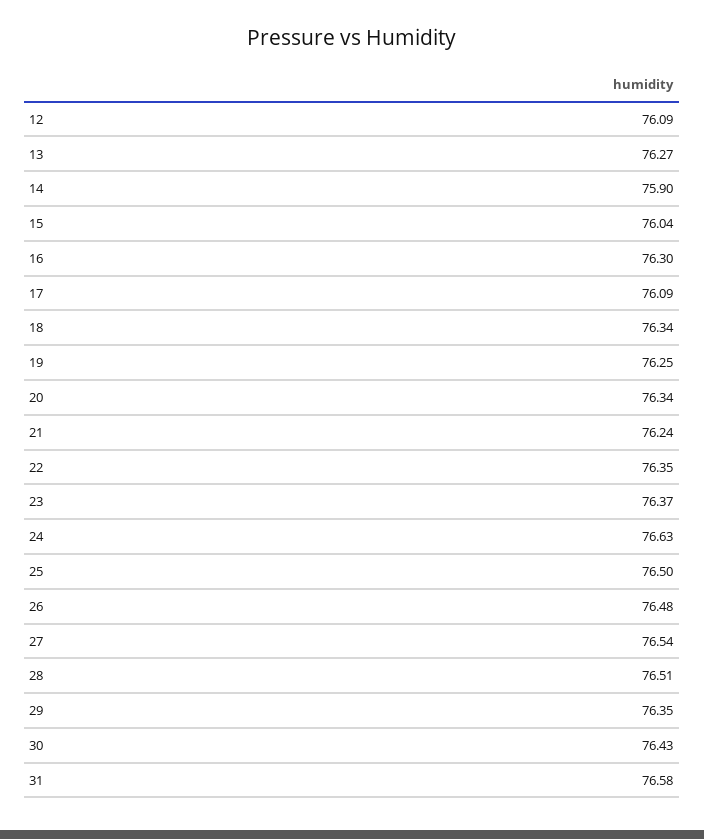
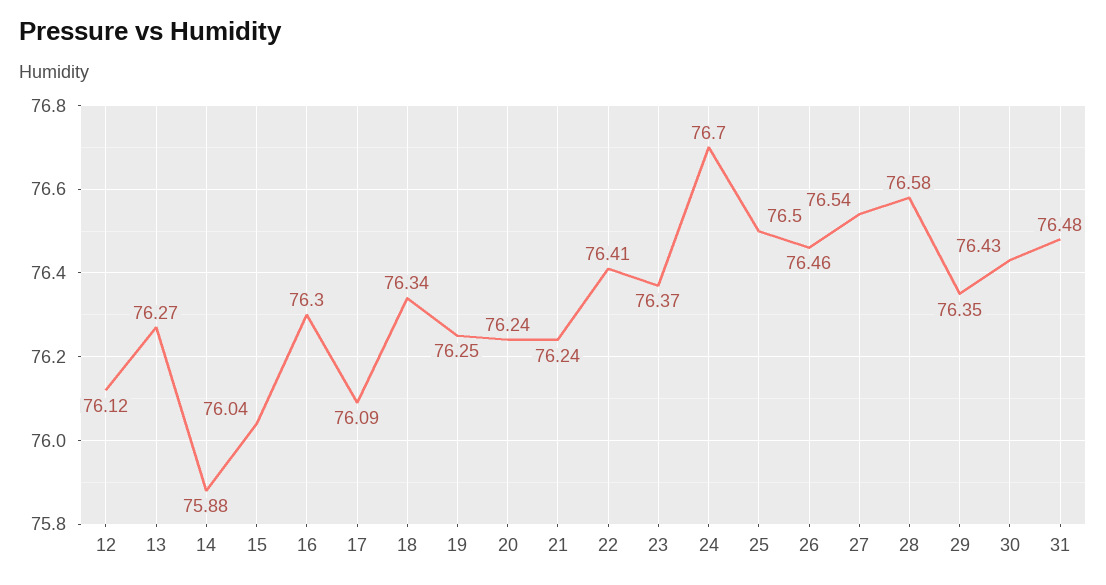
12: 76.09 -> 76.12
14: 75.9 -> 75.88
20: 76.34 -> 76.24
22: 76.35 -> 76.41
24: 76.63 -> 76.7
26: 76.48 -> 76.46
28: 76.51 -> 76.58
31: 76.58 -> 76.48

